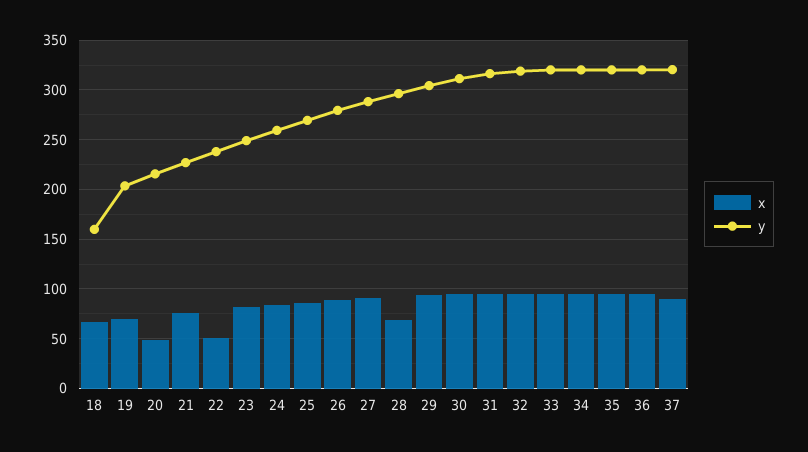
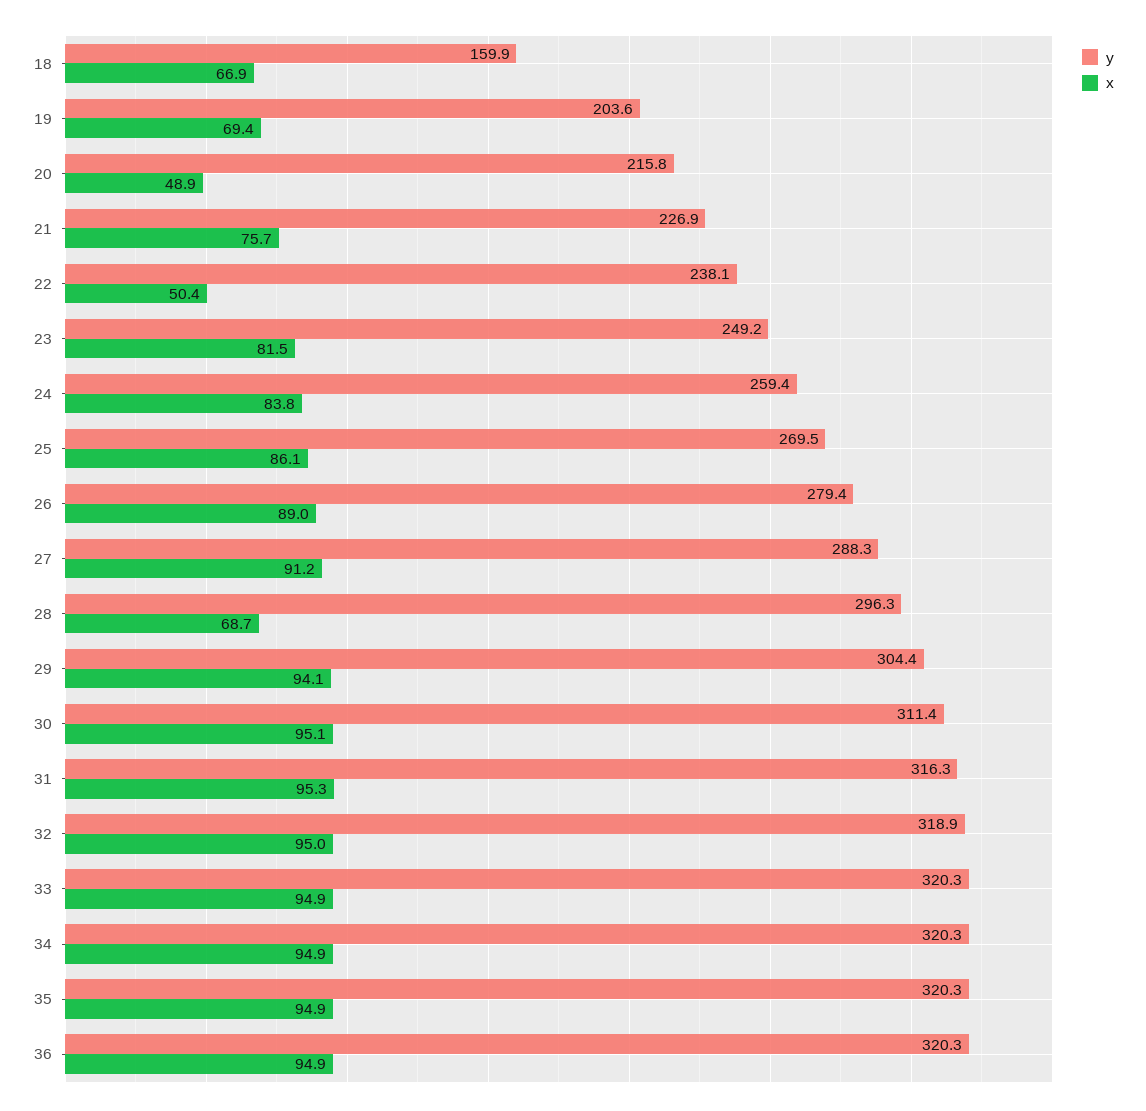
x, 37: 90 -> none
y, 37: 320 -> none

